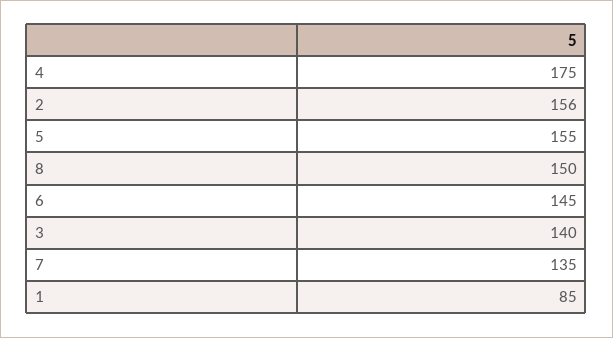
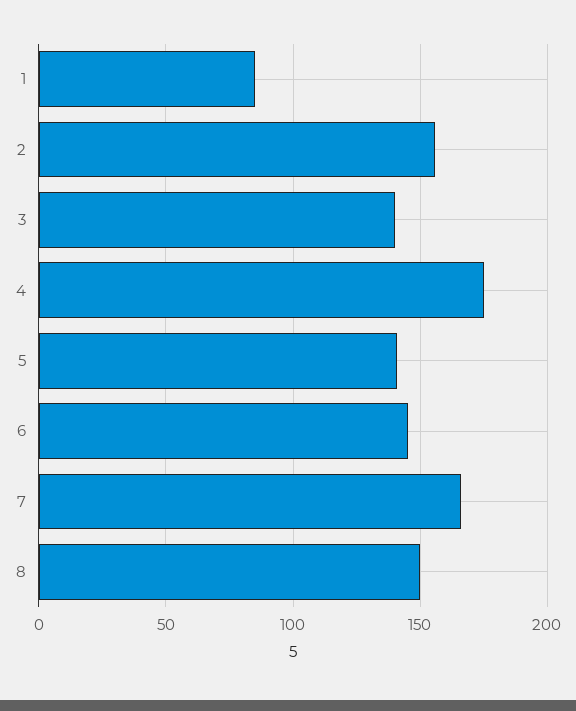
5: 155 -> 140
7: 135 -> 165

